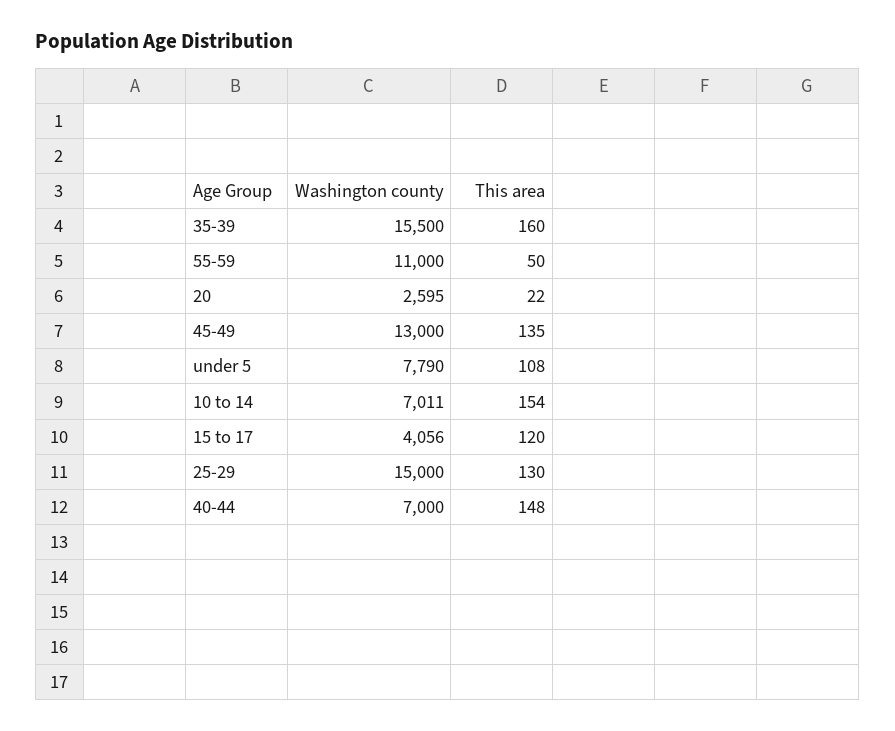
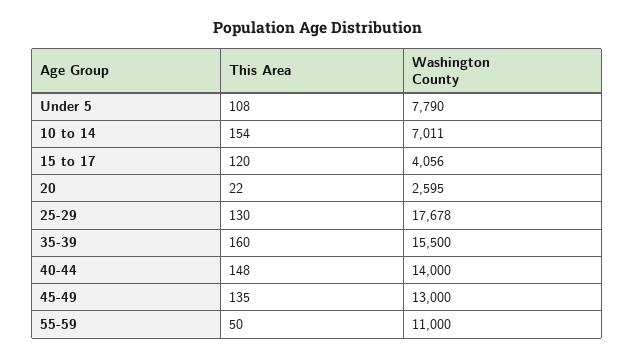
Washington county, 25-29: 15000 -> 17678
Washington county, 40-44: 7000 -> 14000

